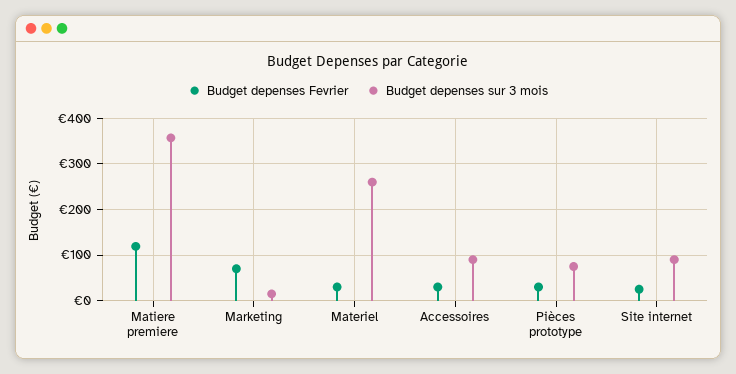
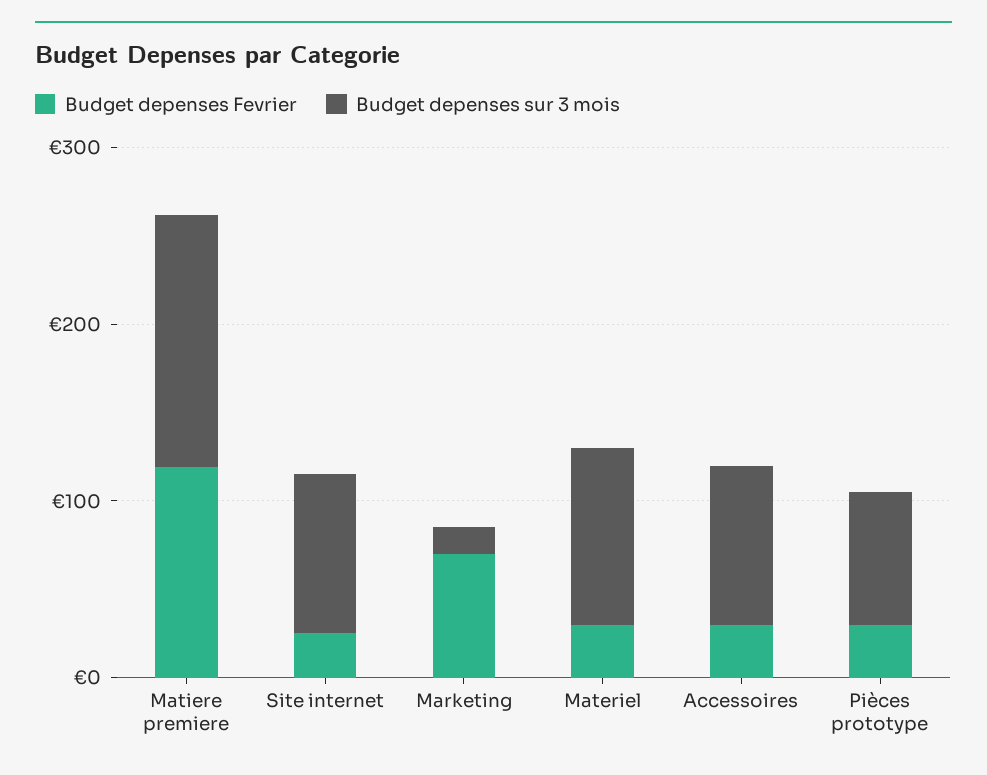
Budget depenses sur 3 mois, Matiere premiere: 360 -> 140
Budget depenses sur 3 mois, Materiel: 260 -> 100

